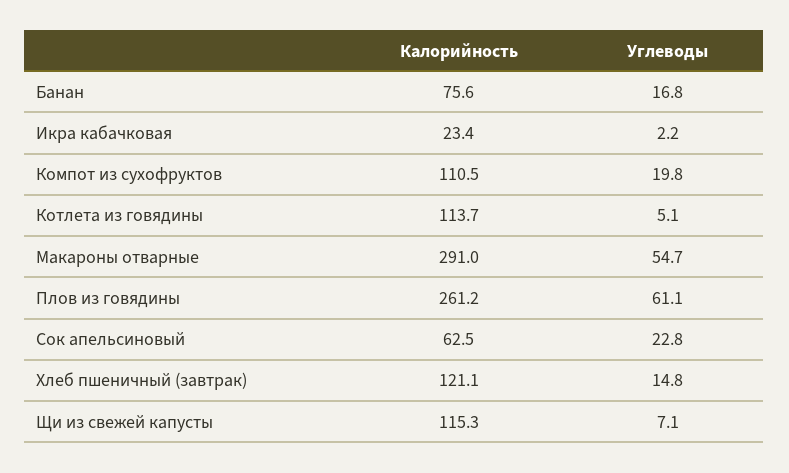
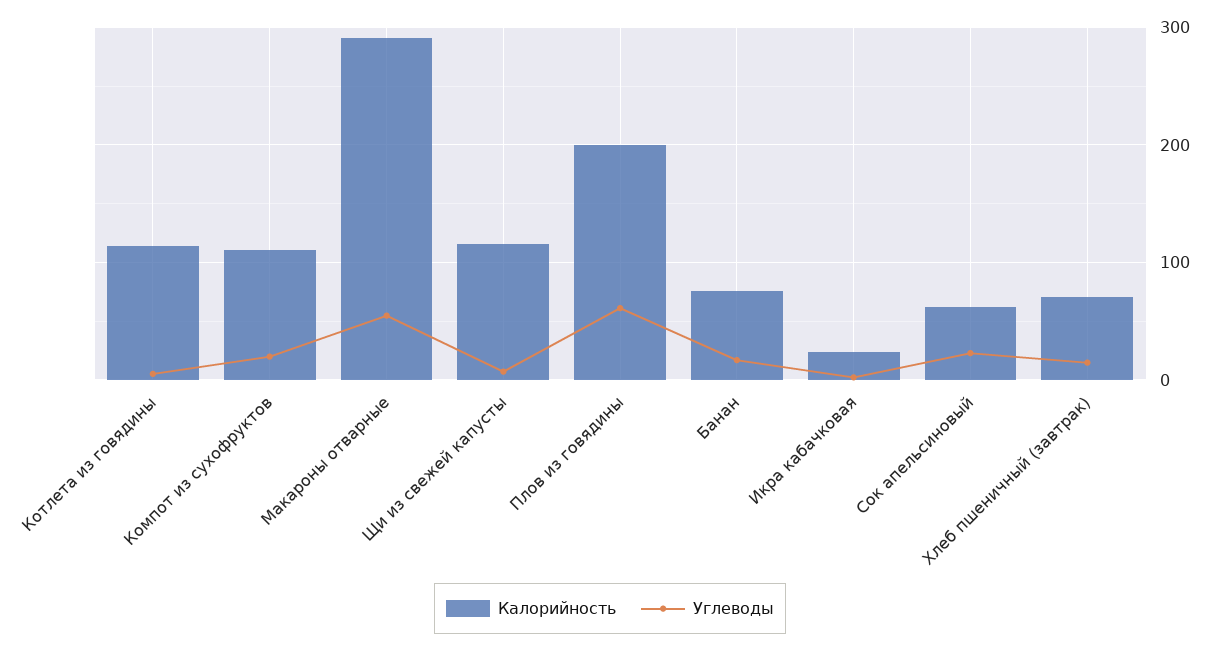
Калорийность, Плов из говядины: 261.2 -> 200
Калорийность, Хлеб пшеничный (завтрак): 121.1 -> 70

